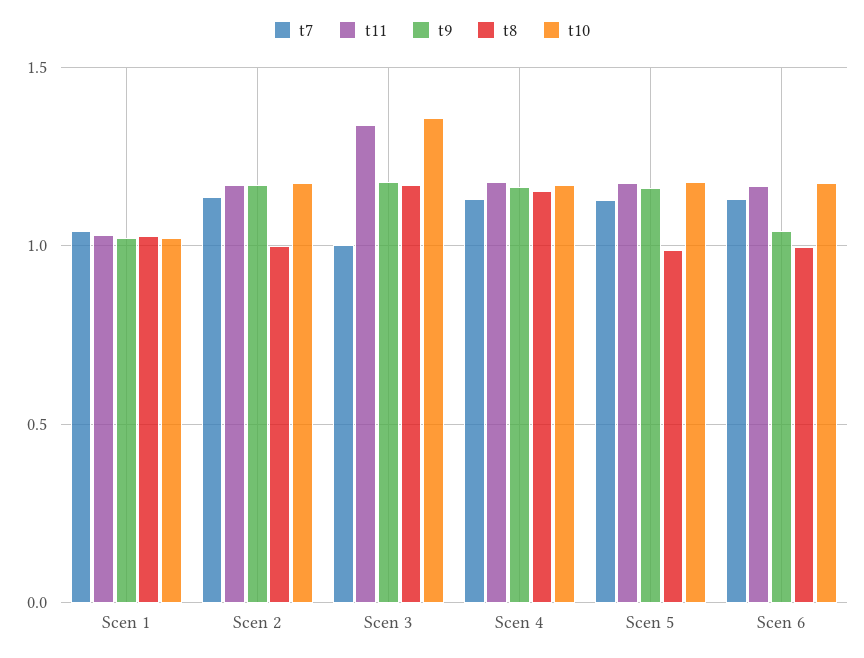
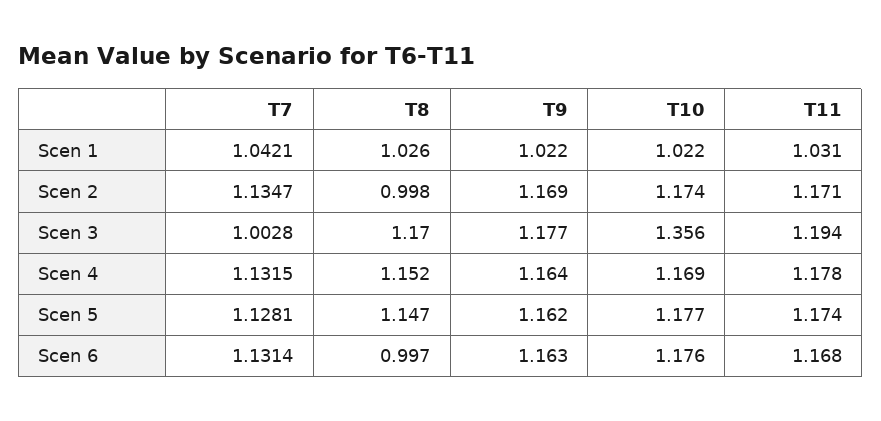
t11, Scen 3: 1.35 -> 1.194
t8, Scen 5: 1 -> 1.147
t9, Scen 6: 1.05 -> 1.163

